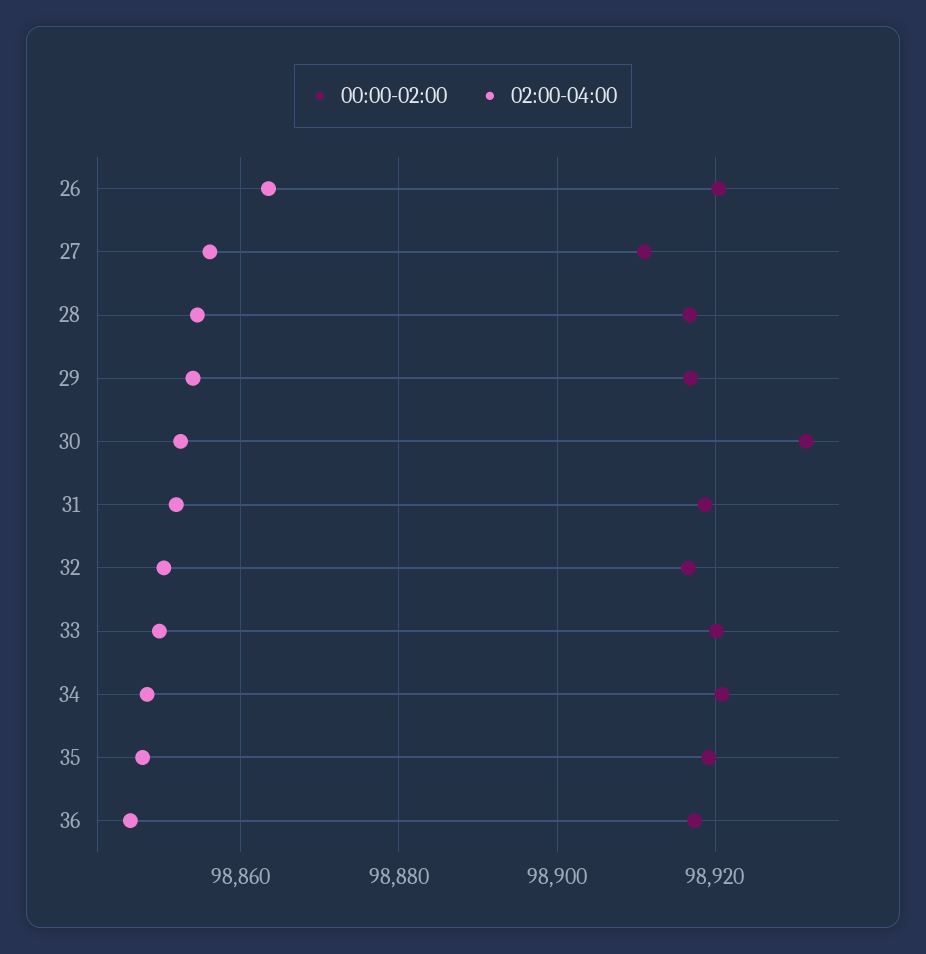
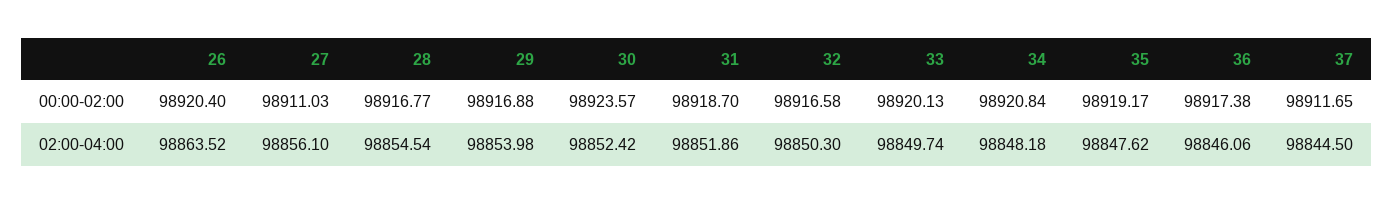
00:00-02:00, 30: 98932 -> 98923.57
00:00-02:00, 37: none -> 98911.65
02:00-04:00, 37: none -> 98844.5

